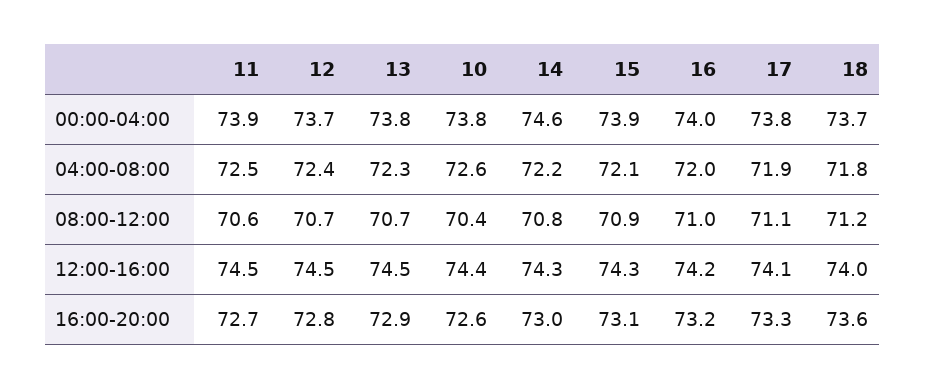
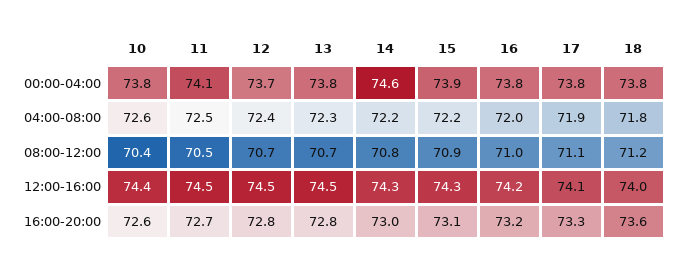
11, 00:00-04:00: 73.9 -> 74.1
16, 00:00-04:00: 74 -> 73.8
18, 00:00-04:00: 73.7 -> 73.8
15, 04:00-08:00: 72.1 -> 72.2
11, 08:00-12:00: 70.6 -> 70.5
13, 16:00-20:00: 72.9 -> 72.8

